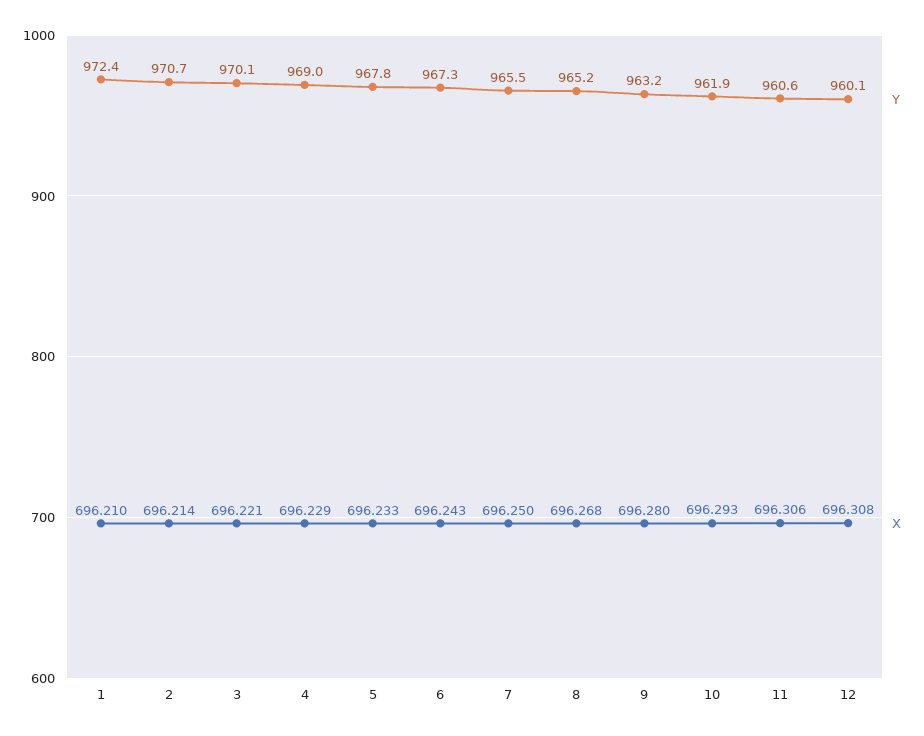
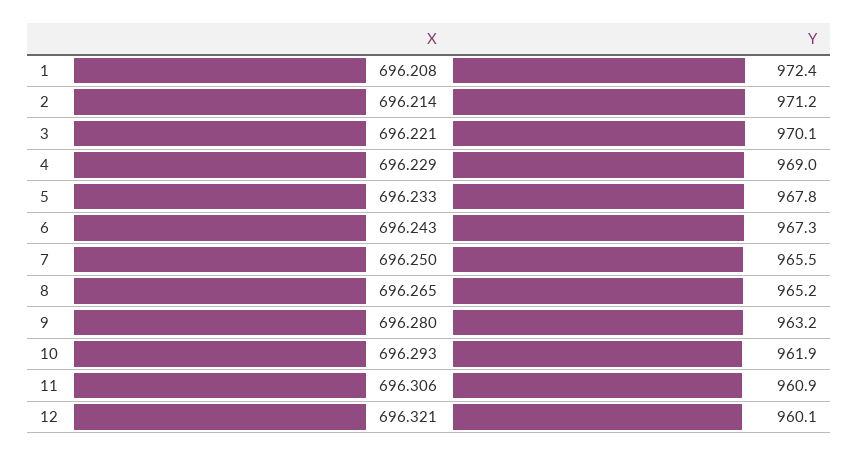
X, 1: 696.21 -> 696.208
Y, 2: 970.7 -> 971.2
X, 8: 696.268 -> 696.265
Y, 11: 960.6 -> 960.9
X, 12: 696.308 -> 696.321

